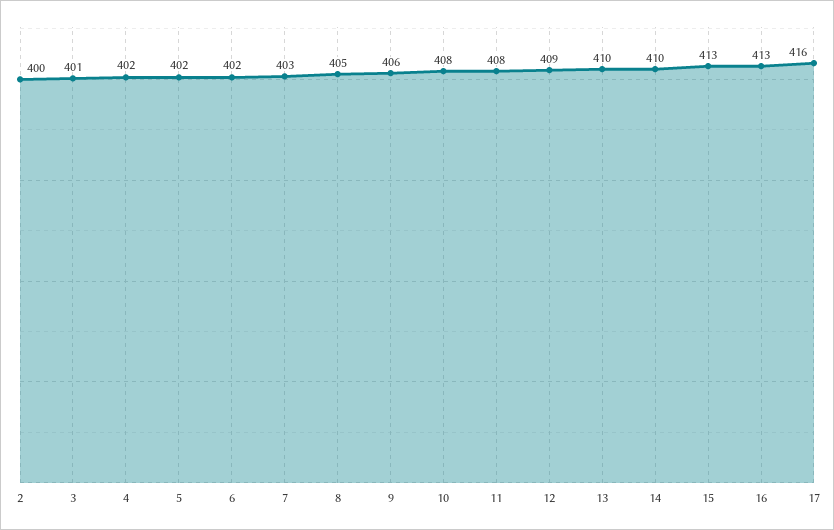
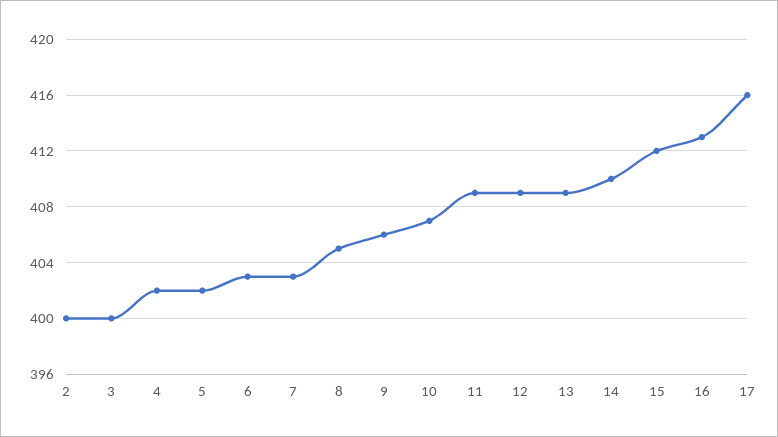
3: 401 -> 400
6: 402 -> 403
10: 408 -> 407
11: 408 -> 409
13: 410 -> 409
15: 413 -> 412

